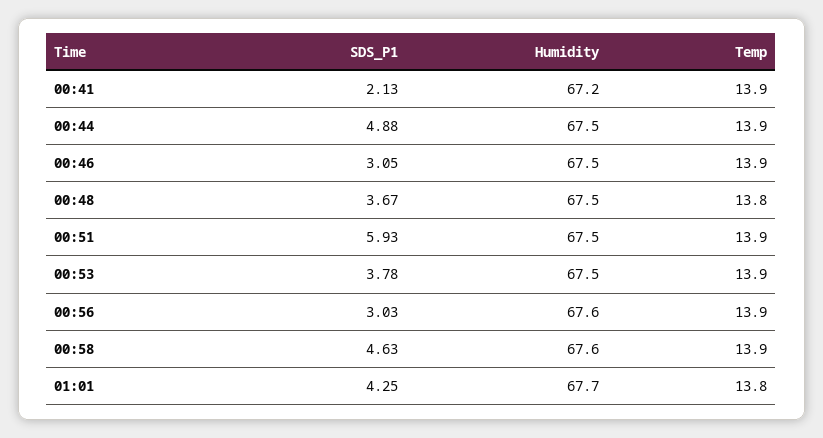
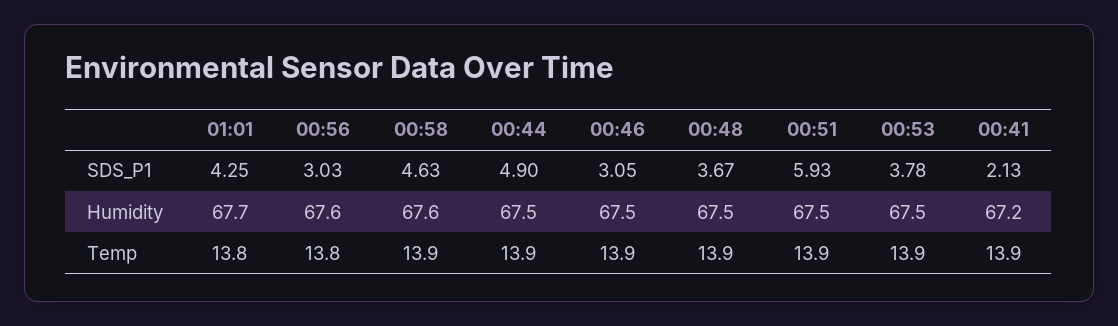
SDS_P1, 00:44: 4.88 -> 4.9
Temp, 00:48: 13.8 -> 13.9
Temp, 00:56: 13.9 -> 13.8

